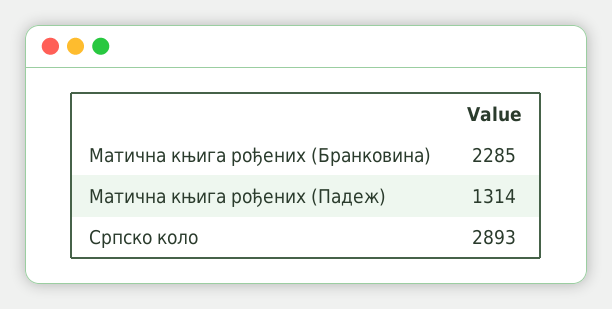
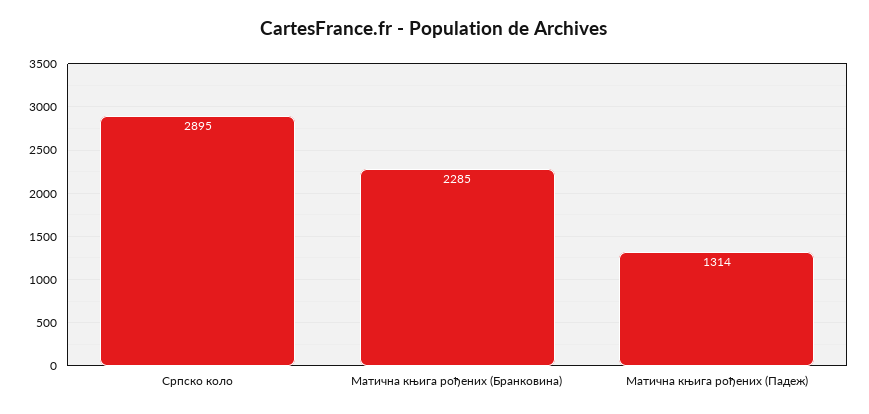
Српско коло: 2893 -> 2895

